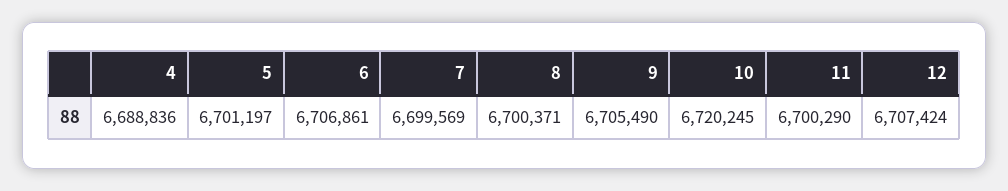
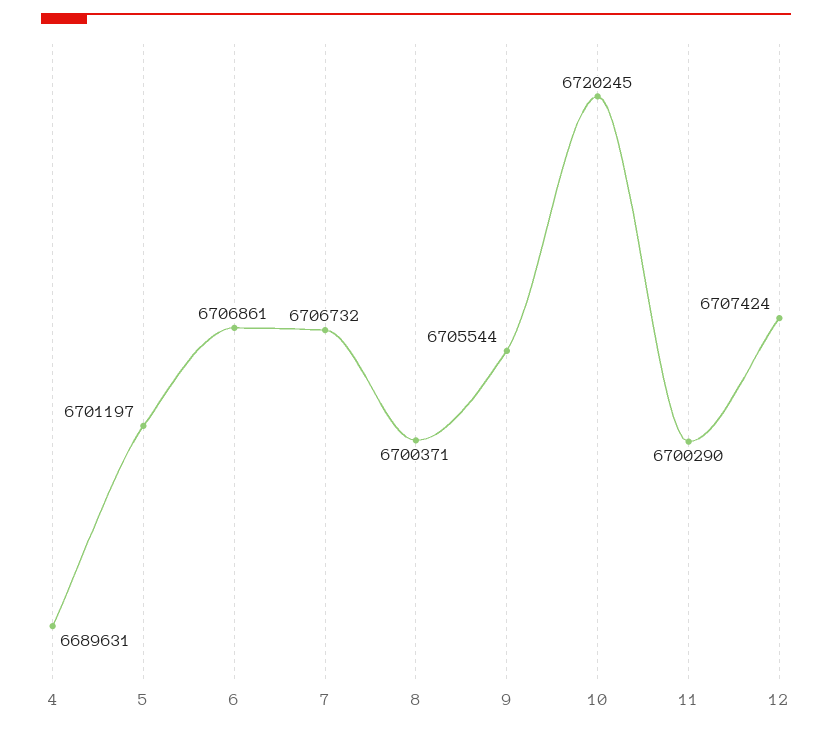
4: 6688836 -> 6689631
7: 6699569 -> 6706732
9: 6705490 -> 6705544

